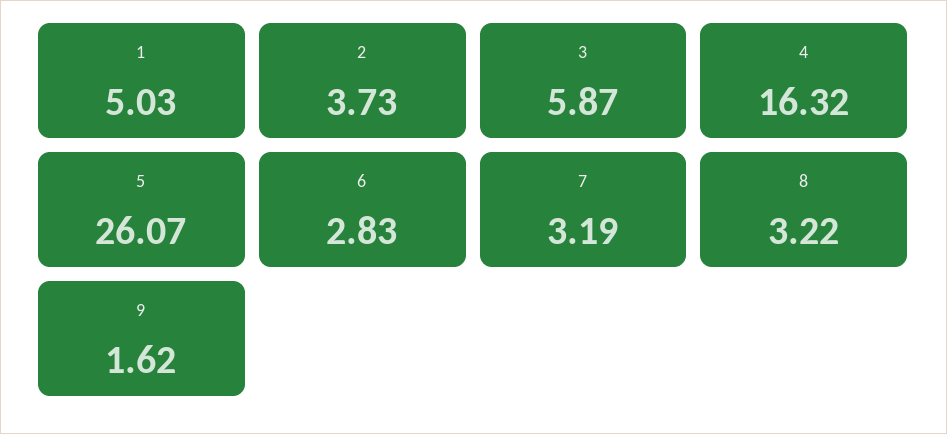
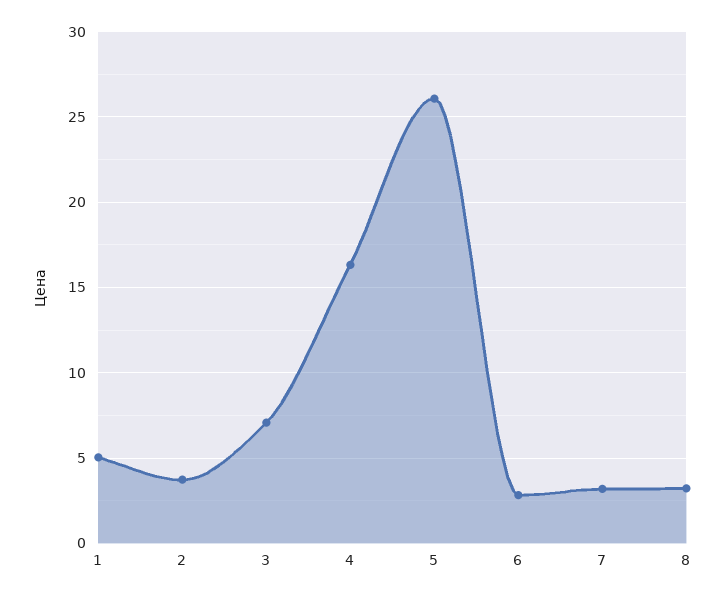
3: 5.87 -> 7
9: 1.62 -> none

